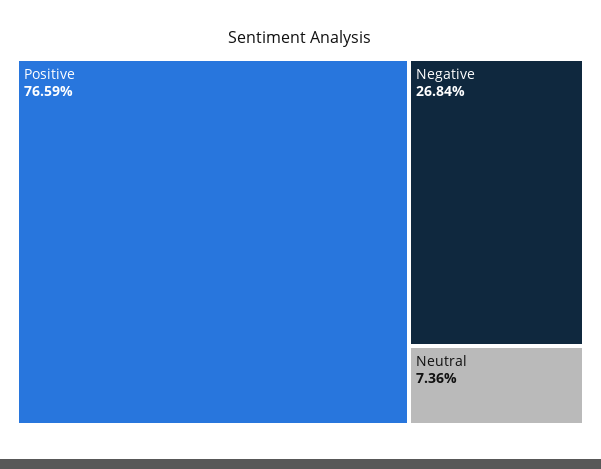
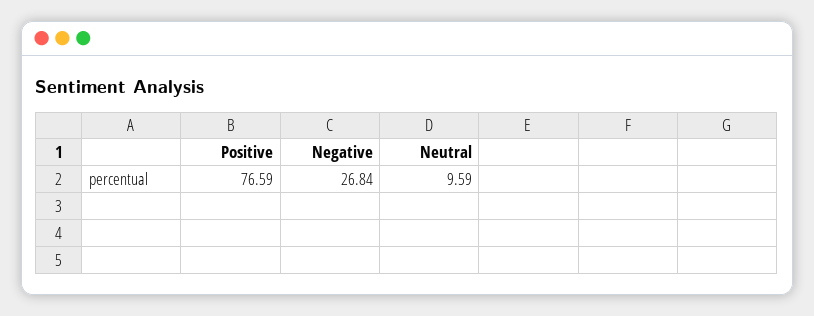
Neutral: 7.36 -> 9.59

